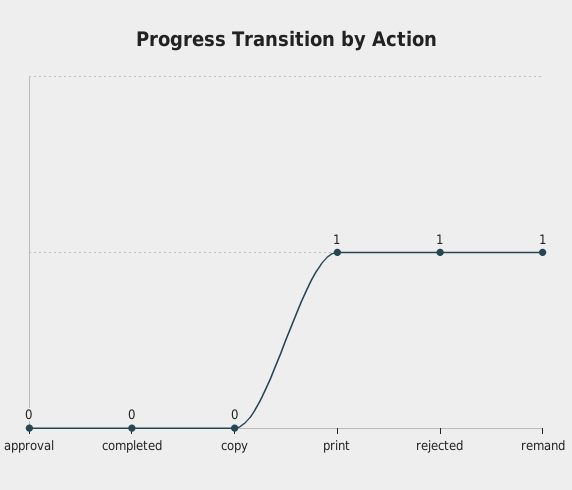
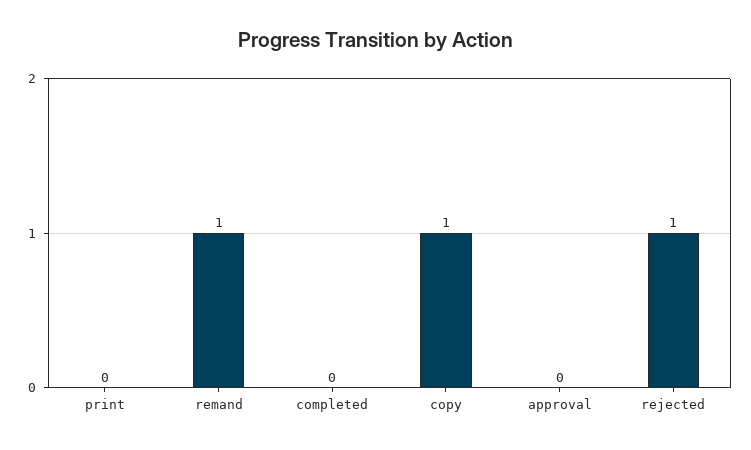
copy: 0 -> 1
print: 1 -> 0

